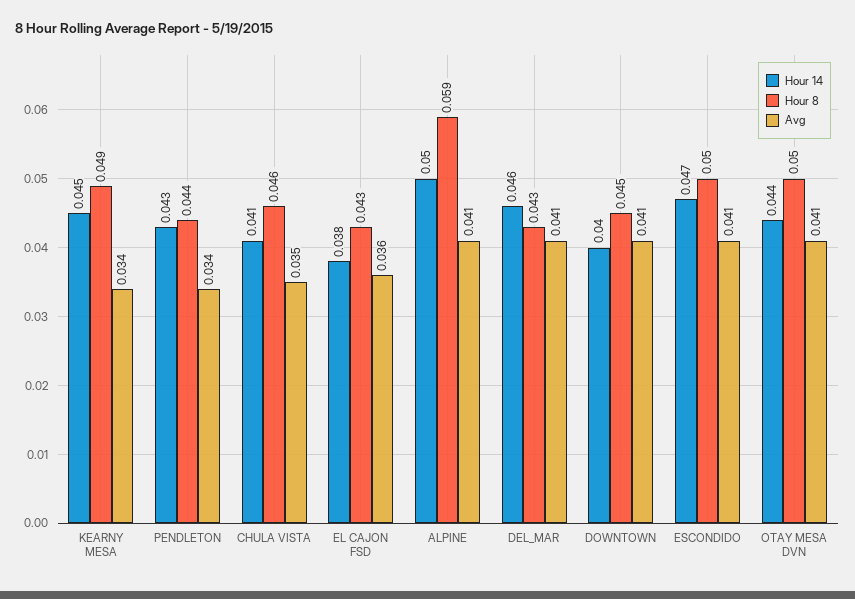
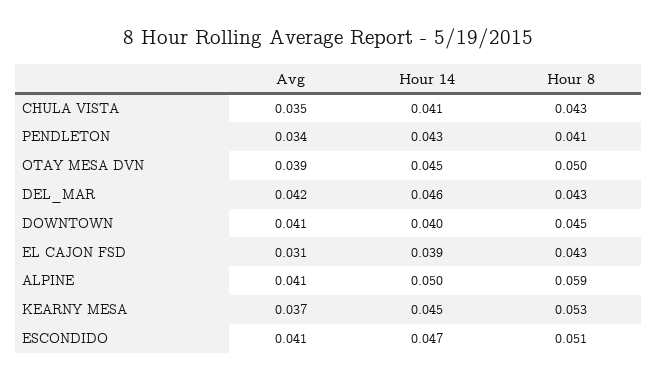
Hour 8, KEARNY MESA: 0.049 -> 0.053
Avg, KEARNY MESA: 0.034 -> 0.037
Hour 8, PENDLETON: 0.044 -> 0.041
Hour 8, CHULA VISTA: 0.046 -> 0.043
Hour 14, EL CAJON FSD: 0.038 -> 0.039
Avg, EL CAJON FSD: 0.036 -> 0.031
Avg, DEL_MAR: 0.041 -> 0.042
Hour 8, ESCONDIDO: 0.05 -> 0.051
Hour 14, OTAY MESA DVN: 0.044 -> 0.045
Avg, OTAY MESA DVN: 0.041 -> 0.039

